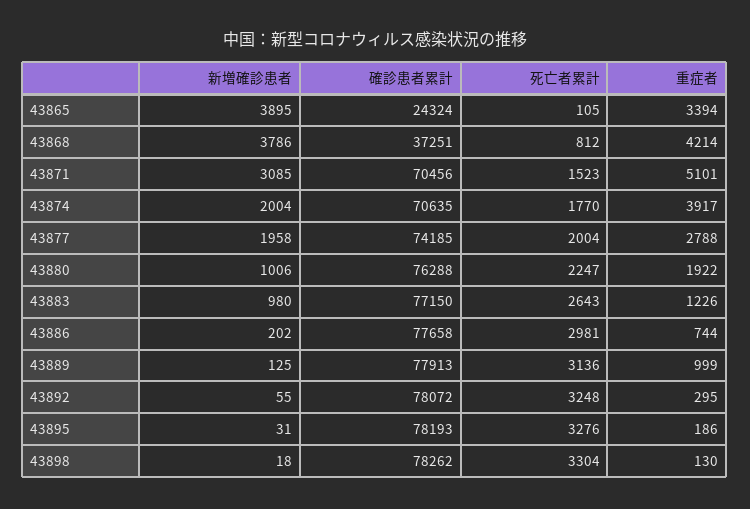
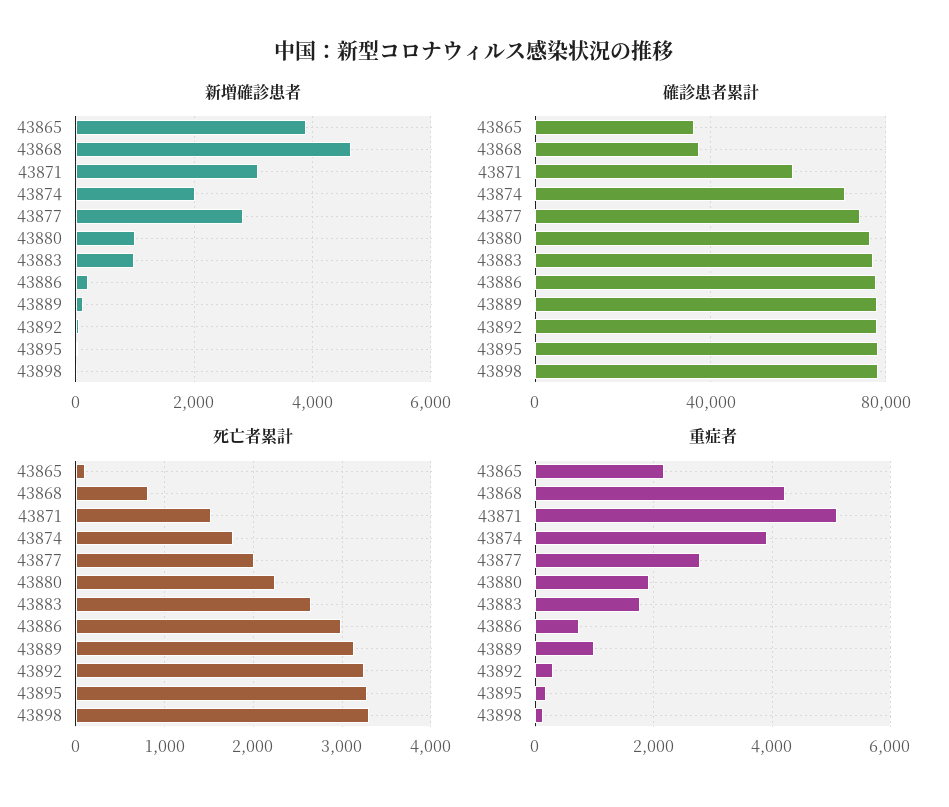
確診患者累計, 43865: 24324 -> 35000
重症者, 43865: 3394 -> 2200
新増確診患者, 43868: 3786 -> 4600
確診患者累計, 43871: 70456 -> 60000
新増確診患者, 43877: 1958 -> 2800
重症者, 43883: 1226 -> 1800

